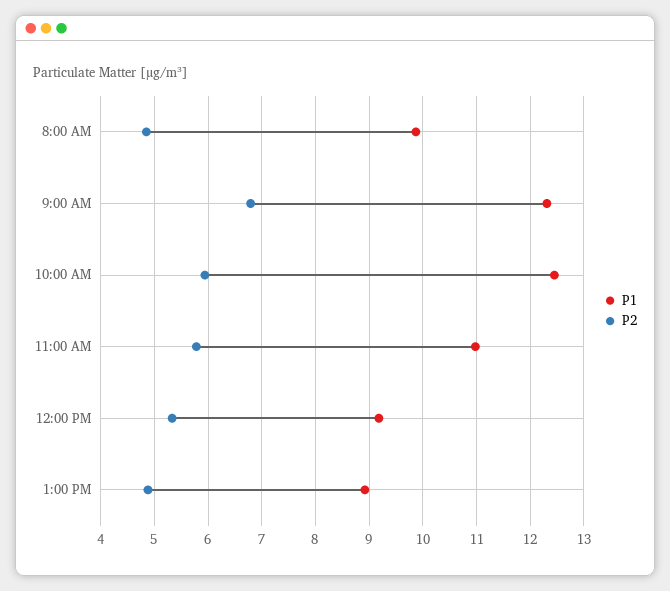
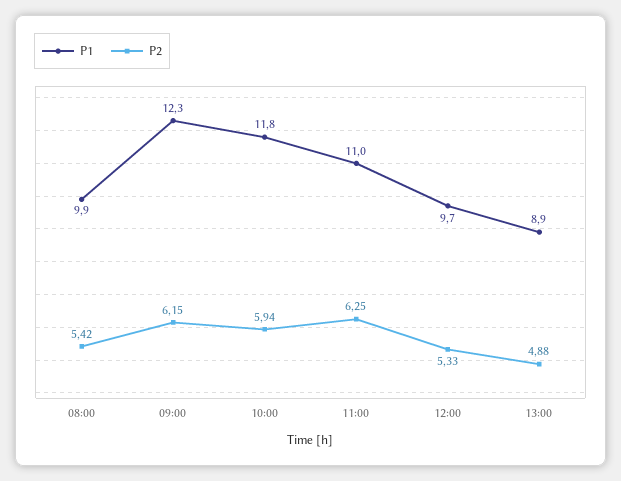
P2, 8:00 AM: 4.8 -> 5.42
P2, 9:00 AM: 6.8 -> 6.15
P1, 10:00 AM: 12.4 -> 11.8
P2, 11:00 AM: 5.8 -> 6.25
P1, 12:00 PM: 9.2 -> 9.7

